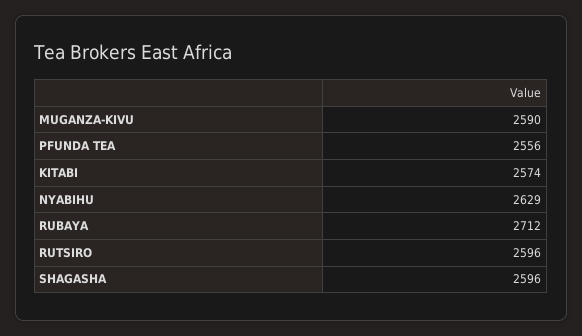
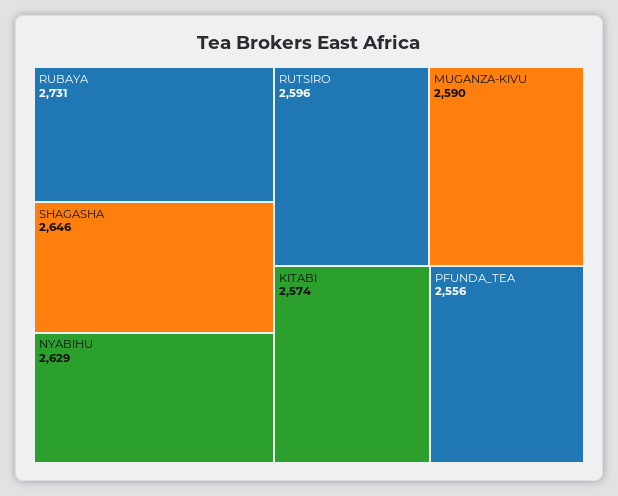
RUBAYA: 2712 -> 2731
SHAGASHA: 2596 -> 2646

